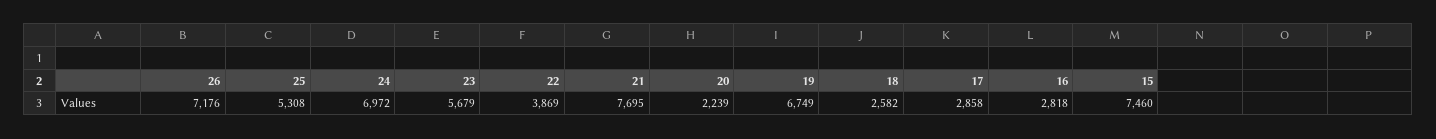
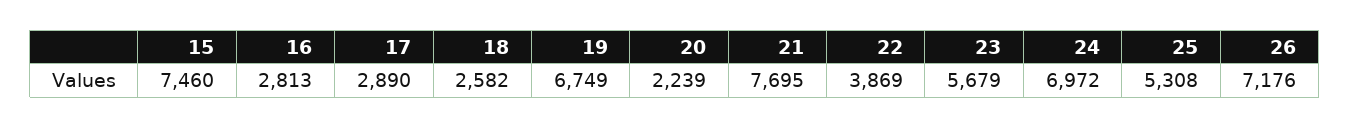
17: 2858 -> 2890
16: 2818 -> 2813

